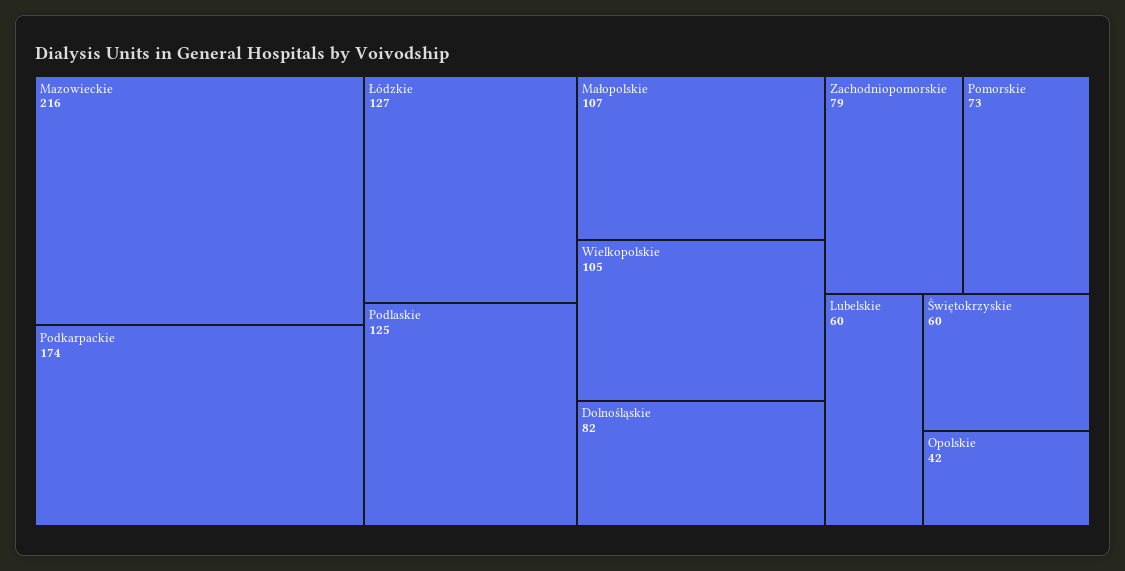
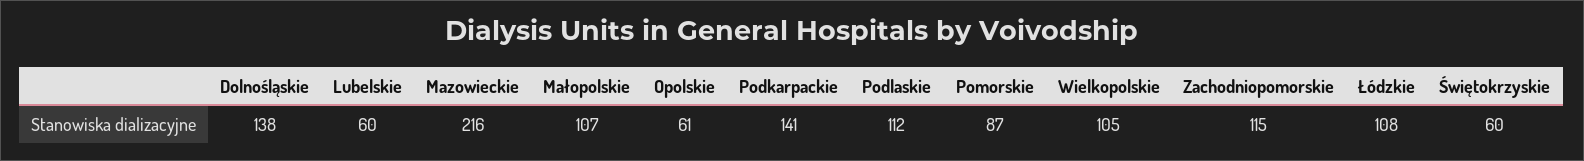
Podkarpackie: 174 -> 141
Łódzkie: 127 -> 108
Podlaskie: 125 -> 112
Dolnośląskie: 82 -> 138
Zachodniopomorskie: 79 -> 115
Pomorskie: 73 -> 87
Opolskie: 42 -> 61

